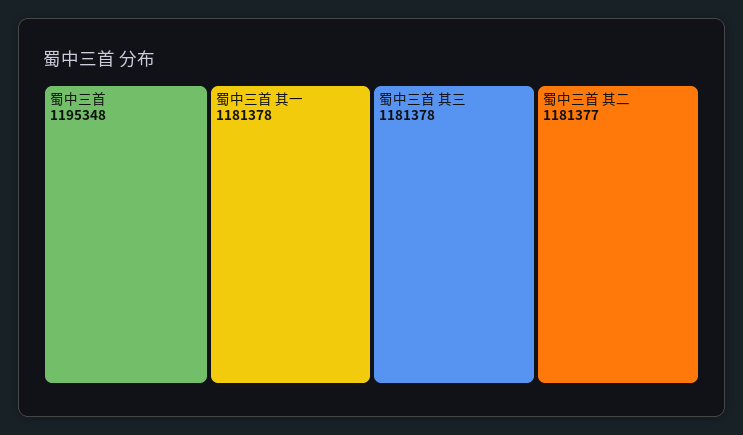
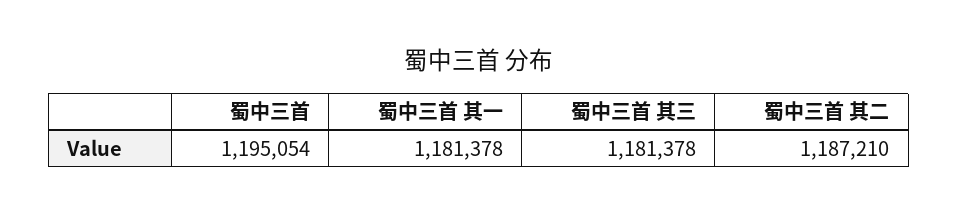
蜀中三首: 1195348 -> 1195054
蜀中三首 其二: 1181377 -> 1187210

